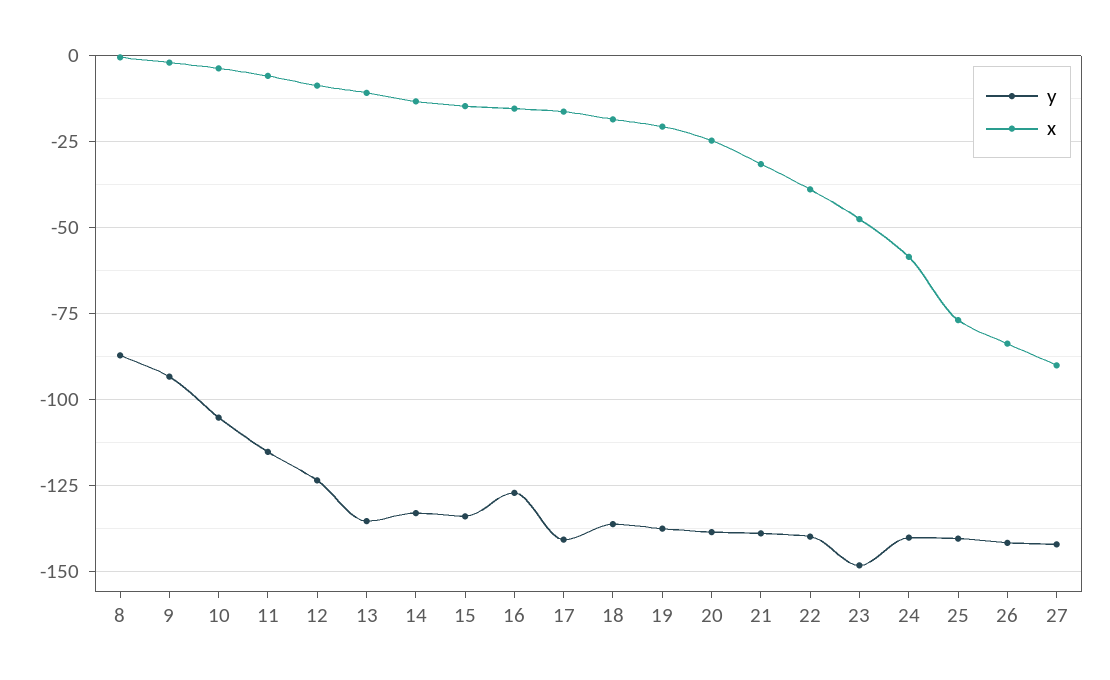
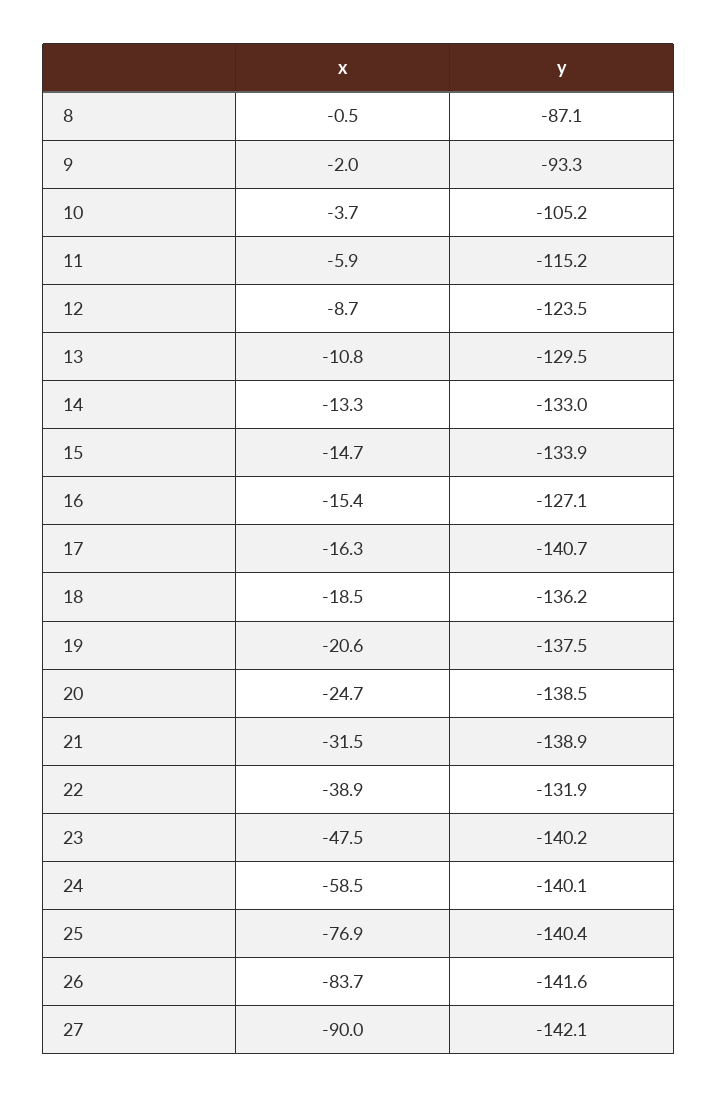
y, 13: -135 -> -129.5
y, 22: -140 -> -131.9
y, 23: -147.5 -> -140.2

